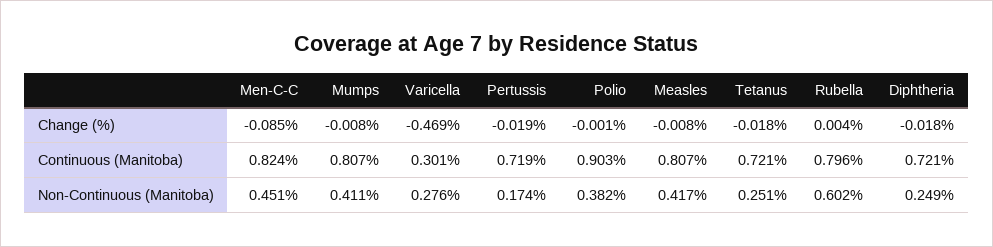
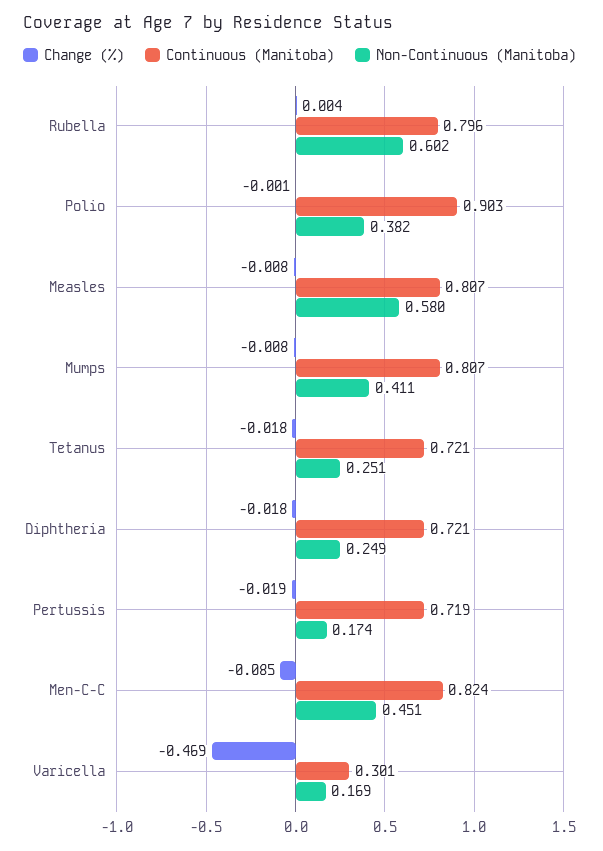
Non-Continuous (Manitoba), Varicella: 0.276 -> 0.169
Non-Continuous (Manitoba), Measles: 0.417 -> 0.58

